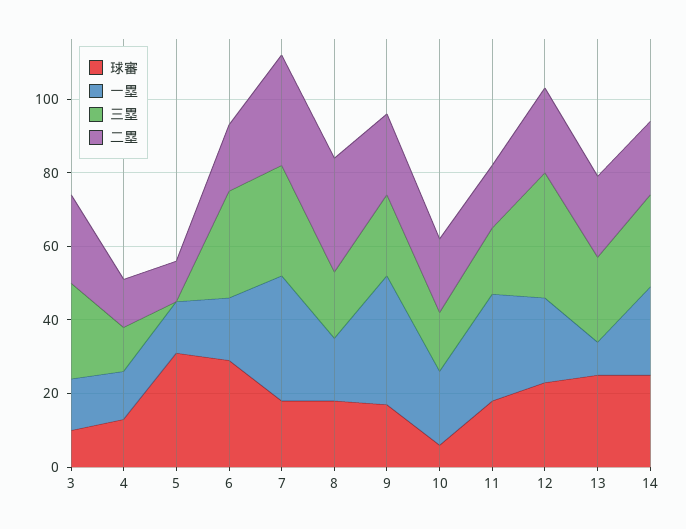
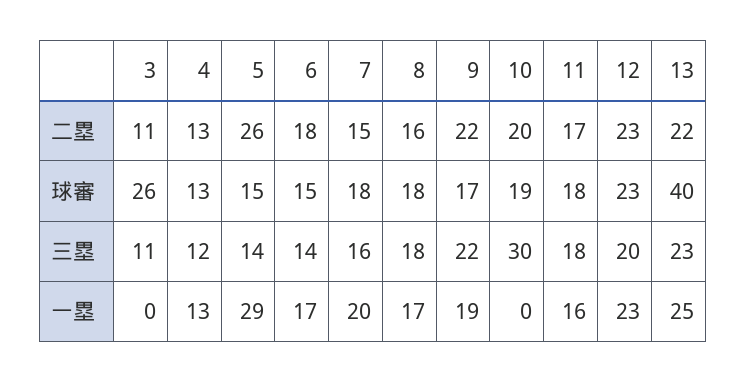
球審, 3: 10 -> 26
一塁, 3: 15 -> 0
三塁, 3: 25 -> 11
二塁, 3: 25 -> 11
球審, 5: 30 -> 15
一塁, 5: 15 -> 29
三塁, 5: 0 -> 14
二塁, 5: 10 -> 26
球審, 6: 30 -> 15
三塁, 6: 30 -> 14
一塁, 7: 35 -> 20
三塁, 7: 30 -> 16
二塁, 7: 30 -> 15
二塁, 8: 30 -> 16
一塁, 9: 35 -> 19
球審, 10: 5 -> 19
一塁, 10: 20 -> 0
三塁, 10: 15 -> 30
一塁, 11: 30 -> 16
三塁, 12: 35 -> 20
球審, 13: 25 -> 40
一塁, 13: 10 -> 25
球審, 14: 25 -> none
一塁, 14: 25 -> none
三塁, 14: 25 -> none
二塁, 14: 20 -> none

